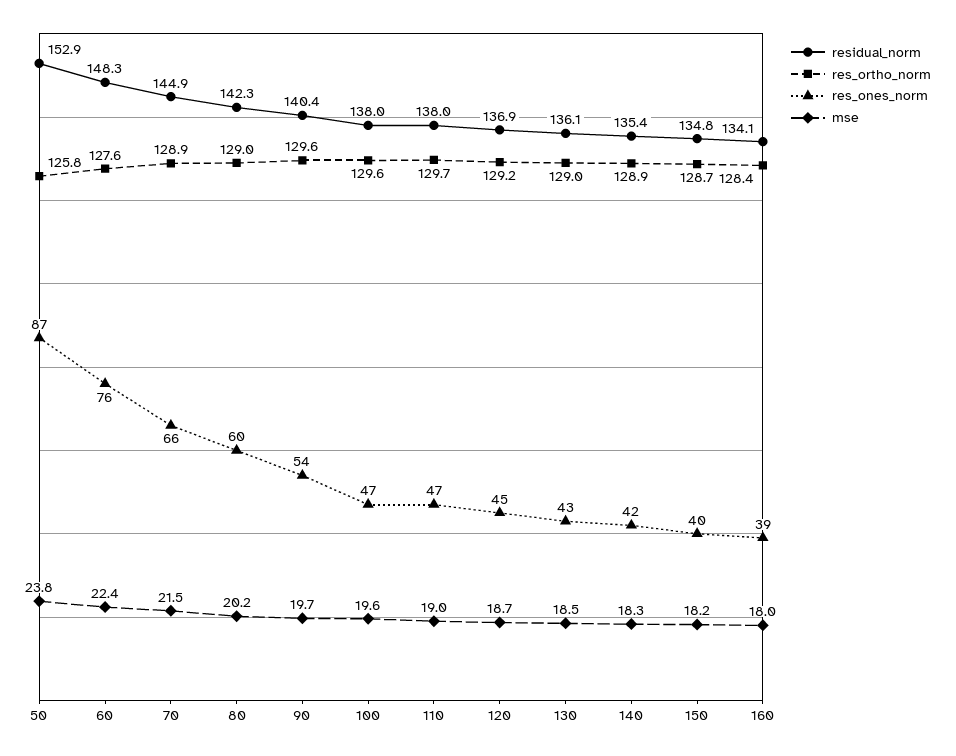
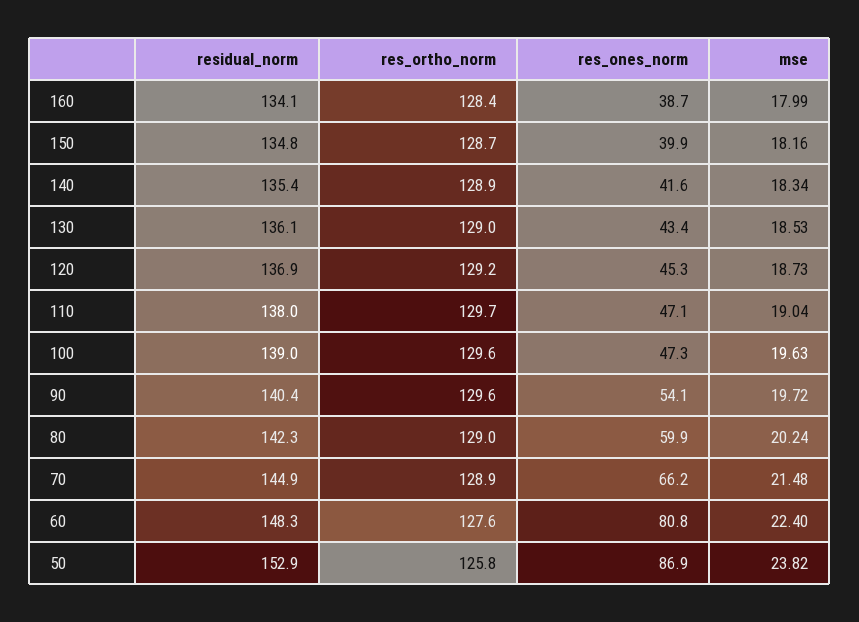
res_ones_norm, 60: 76 -> 80.8
residual_norm, 100: 138 -> 139

